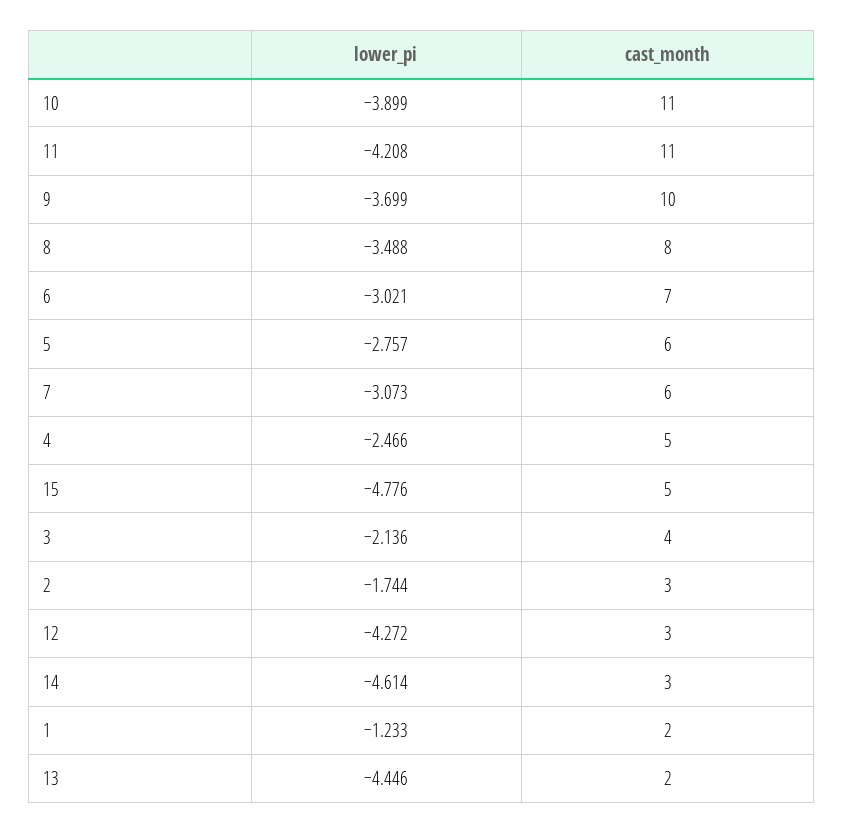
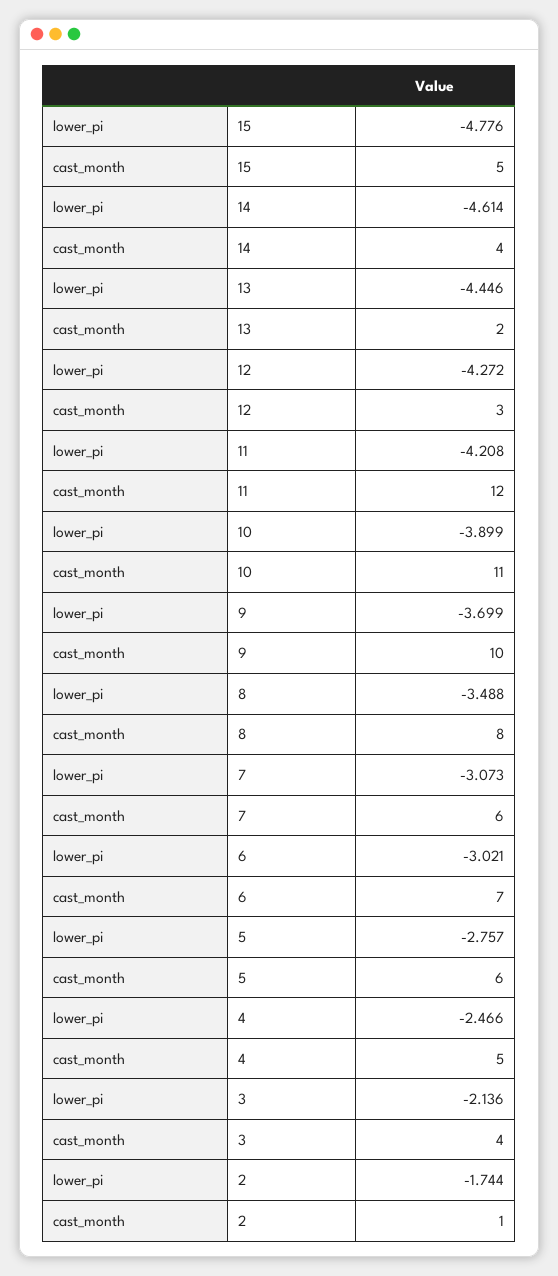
cast_month, 11: 11 -> 12
cast_month, 2: 3 -> 1
cast_month, 14: 3 -> 4
lower_pi, 1: -1.233 -> none
cast_month, 1: 2 -> none

